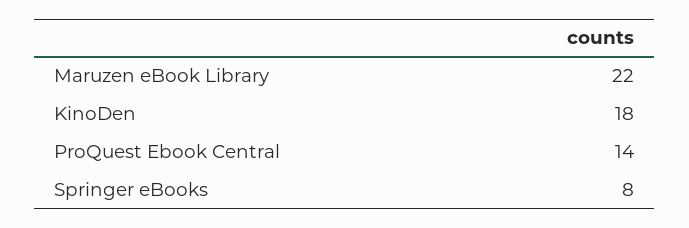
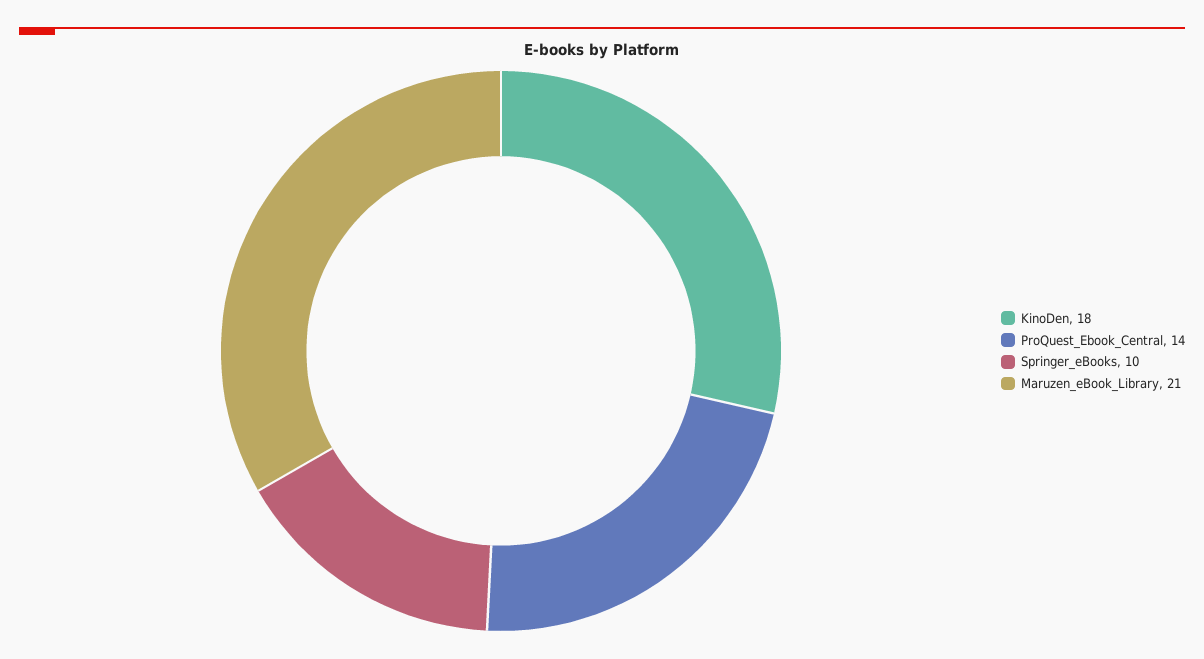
Maruzen eBook Library: 22 -> 21
Springer eBooks: 8 -> 10

